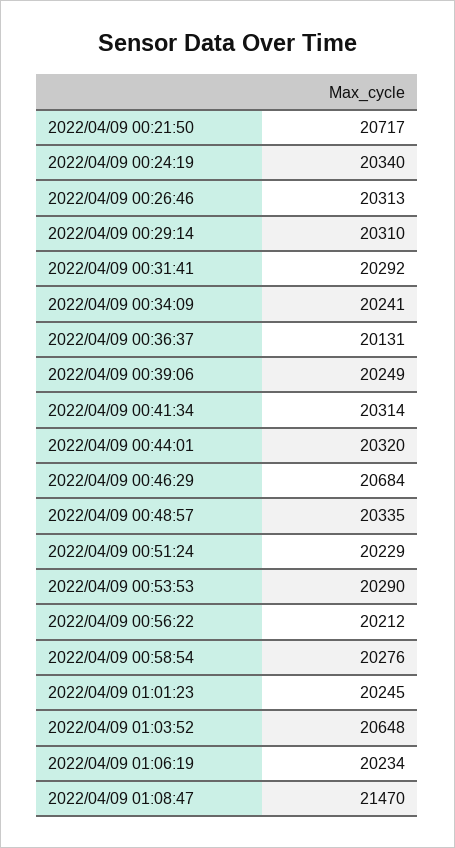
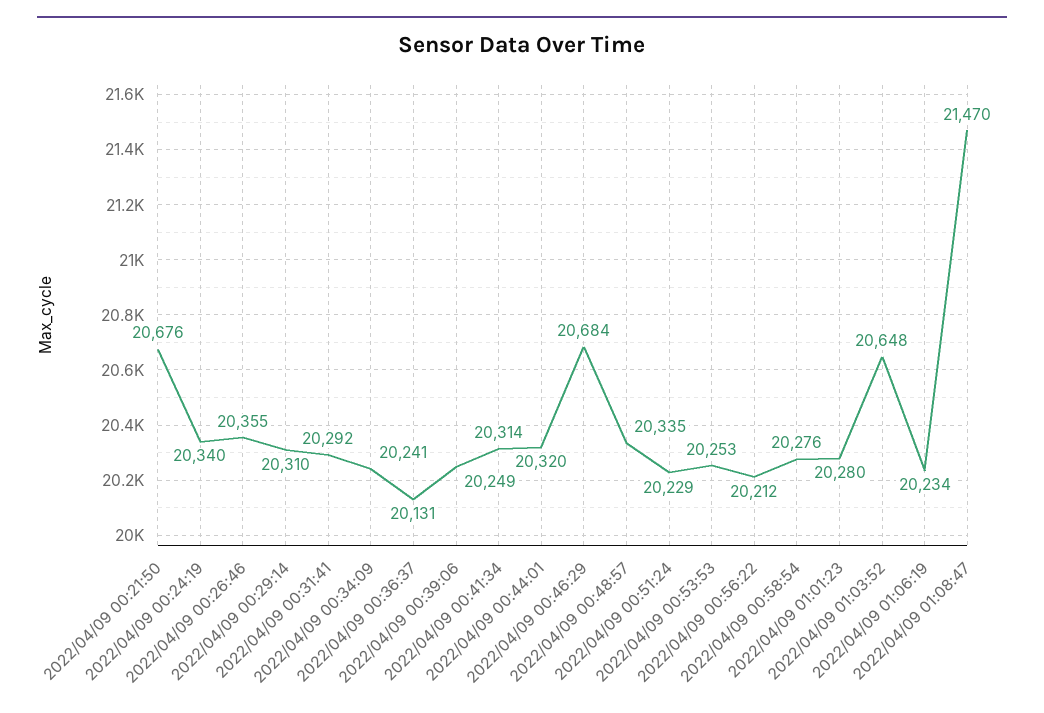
2022/04/09 00:21:50: 20717 -> 20676
2022/04/09 00:26:46: 20313 -> 20355
2022/04/09 00:53:53: 20290 -> 20253
2022/04/09 01:01:23: 20245 -> 20280

